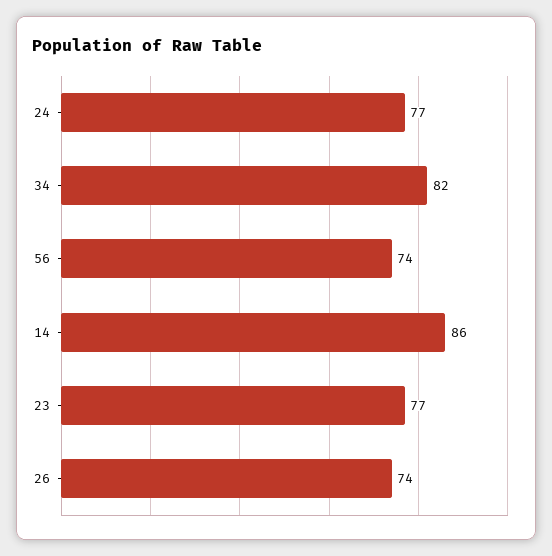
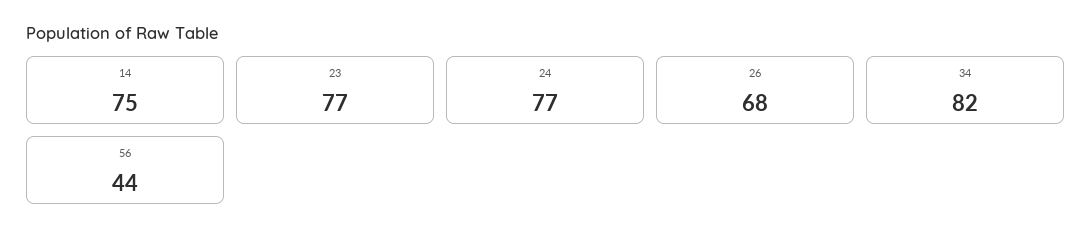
56: 74 -> 44
14: 86 -> 75
26: 74 -> 68

